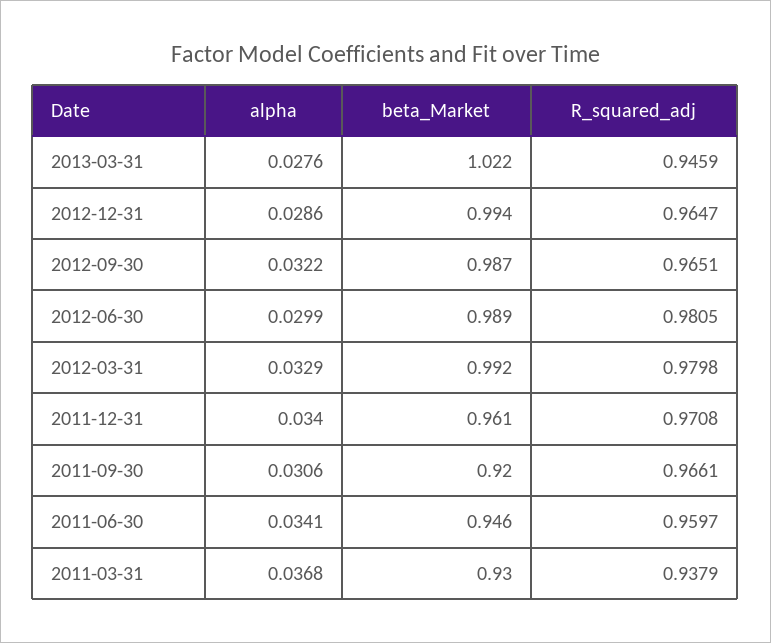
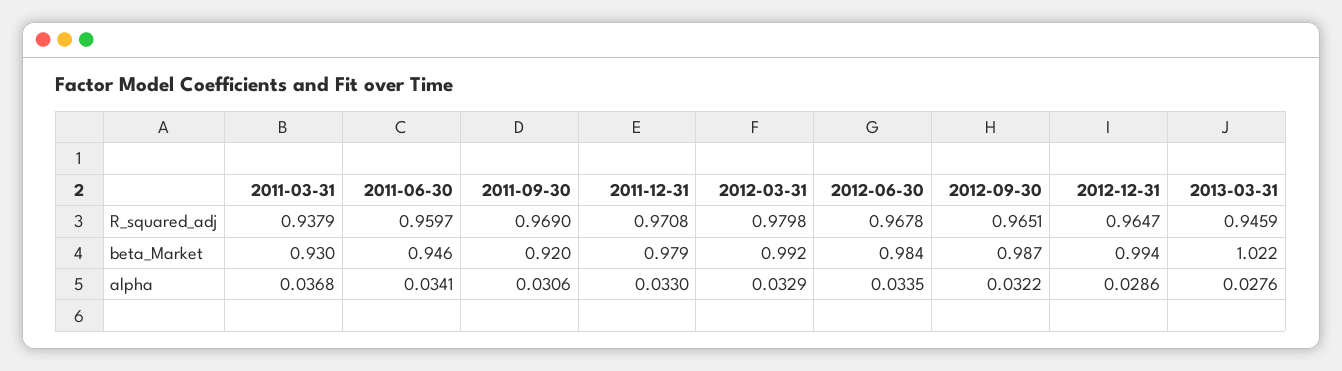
alpha, 2012-06-30: 0.0299 -> 0.0335
beta_Market, 2012-06-30: 0.989 -> 0.984
R_squared_adj, 2012-06-30: 0.9805 -> 0.9678
alpha, 2011-12-31: 0.034 -> 0.033
beta_Market, 2011-12-31: 0.961 -> 0.979
R_squared_adj, 2011-09-30: 0.9661 -> 0.969

